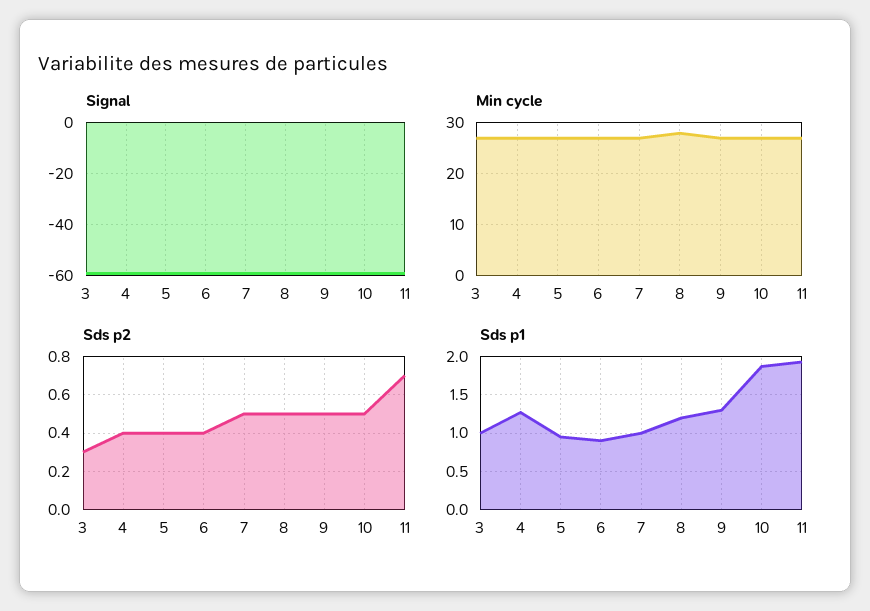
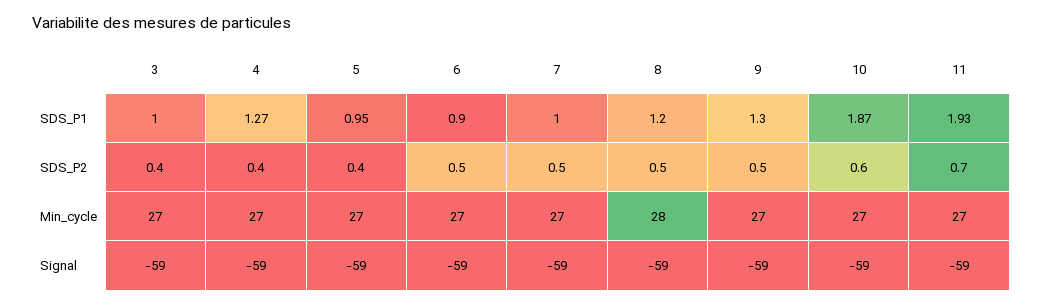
Sds p2, 3: 0.3 -> 0.4
Sds p2, 6: 0.4 -> 0.5
Sds p2, 10: 0.5 -> 0.6

